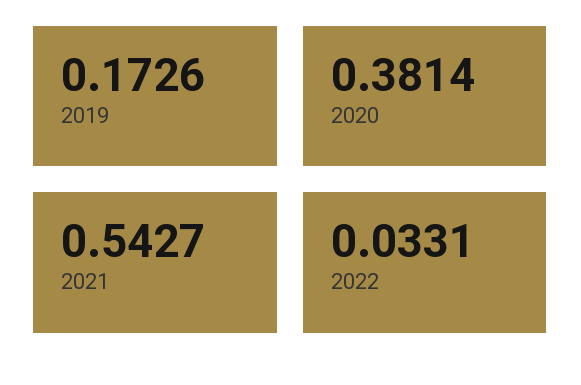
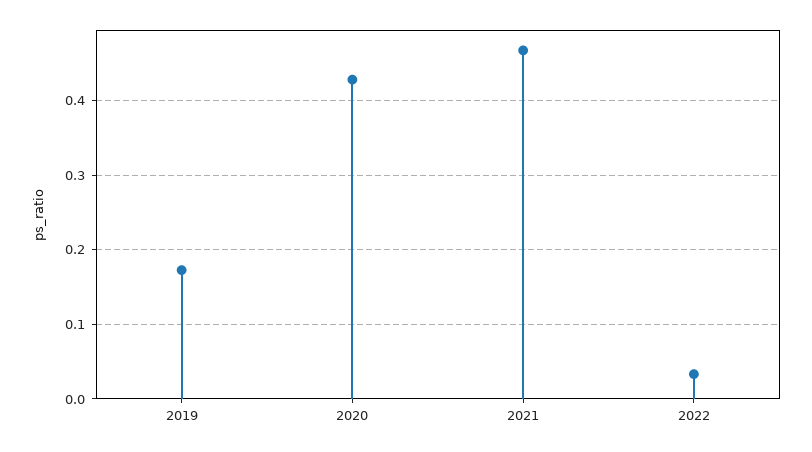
2020: 0.3814 -> 0.43
2021: 0.5427 -> 0.47

